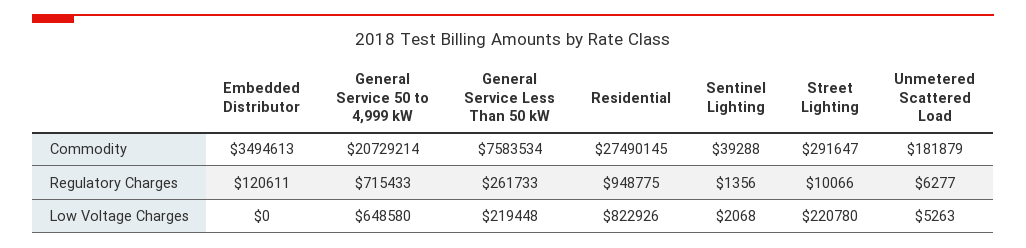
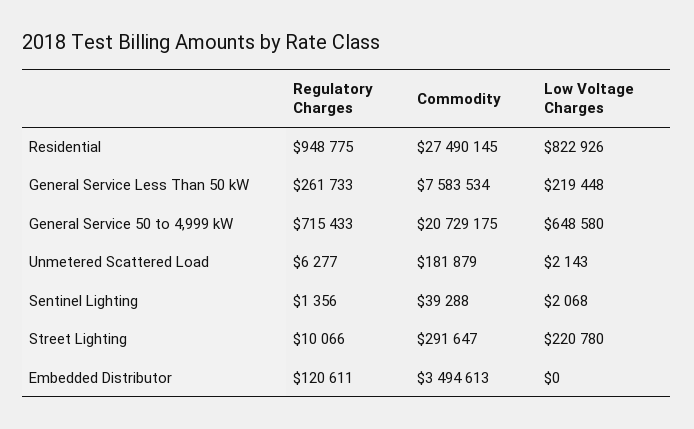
General Service 50 to 4,999 kW, Commodity: 20729214 -> 20729175
Unmetered Scattered Load, Low Voltage Charges: 5263 -> 2143

